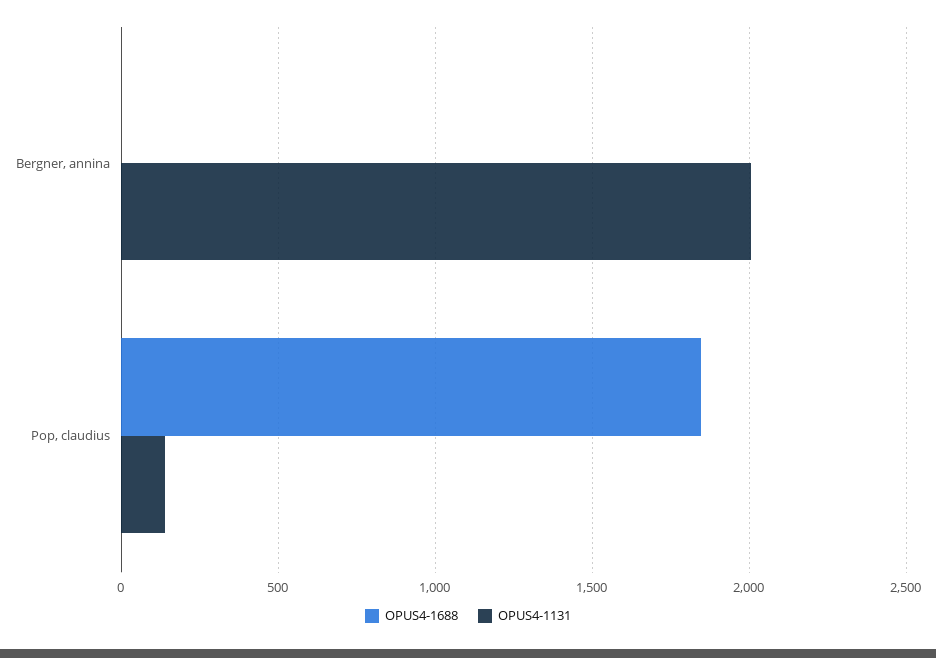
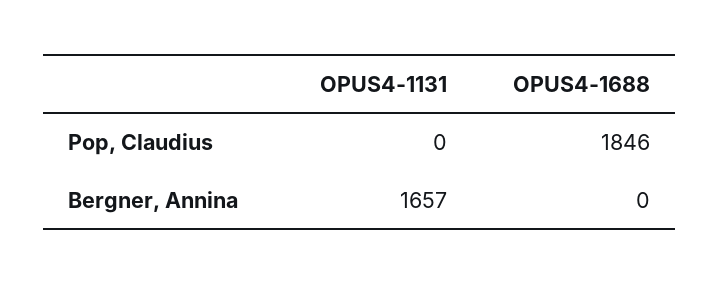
OPUS4-1131, Bergner, annina: 2000 -> 1657
OPUS4-1131, Pop, claudius: 150 -> 0

